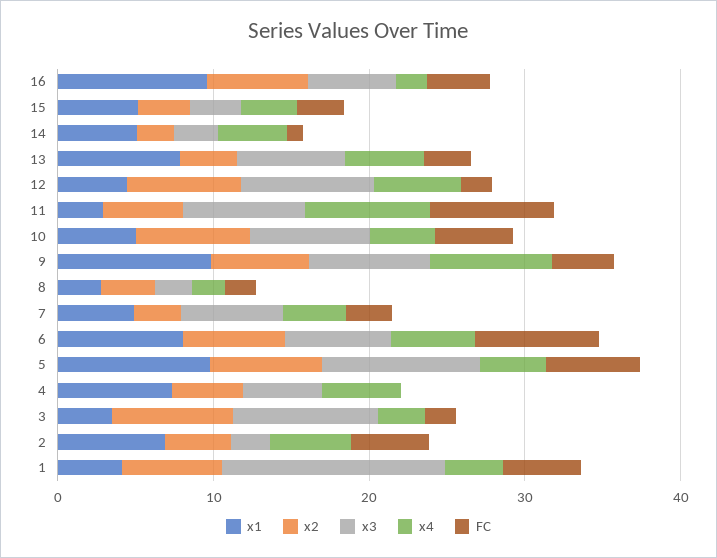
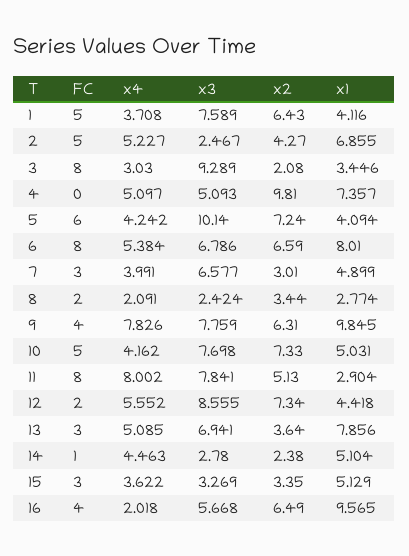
x1, 5: 10 -> 4.094
x2, 4: 4 -> 9.81
x2, 3: 8 -> 2.08
FC, 3: 2 -> 8
x3, 1: 14 -> 7.589

